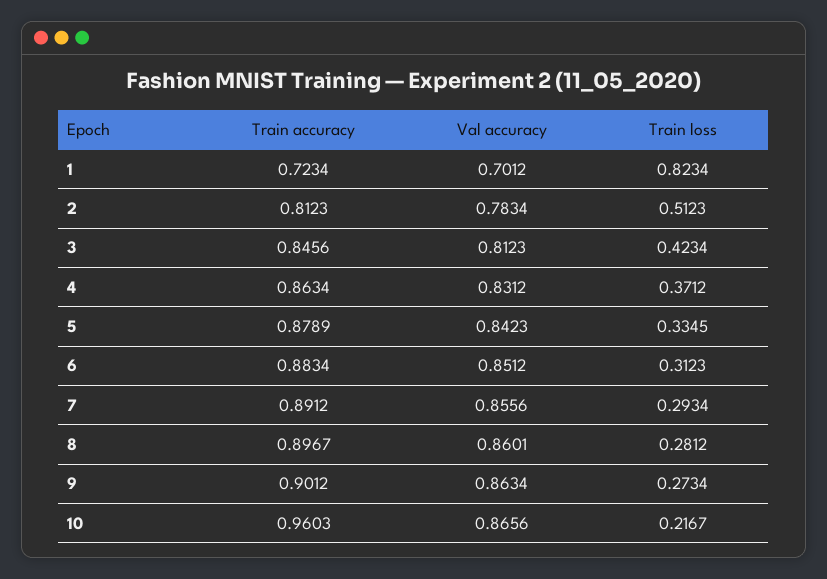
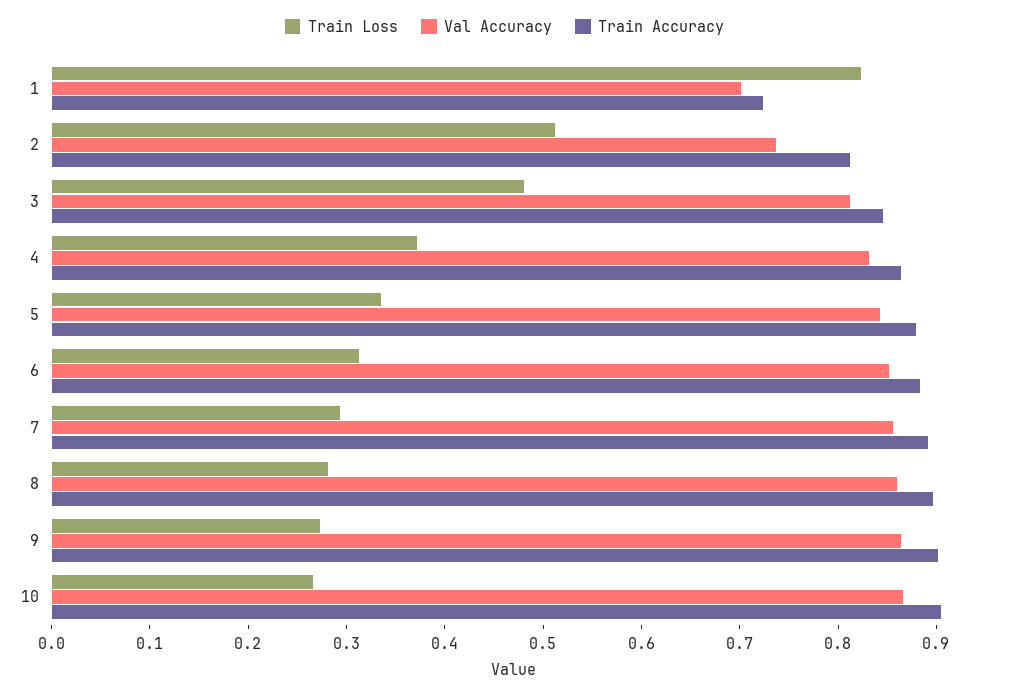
Val accuracy, 2: 0.7834 -> 0.74
Train loss, 3: 0.4234 -> 0.48
Train accuracy, 10: 0.9603 -> 0.9
Train loss, 10: 0.2167 -> 0.26

